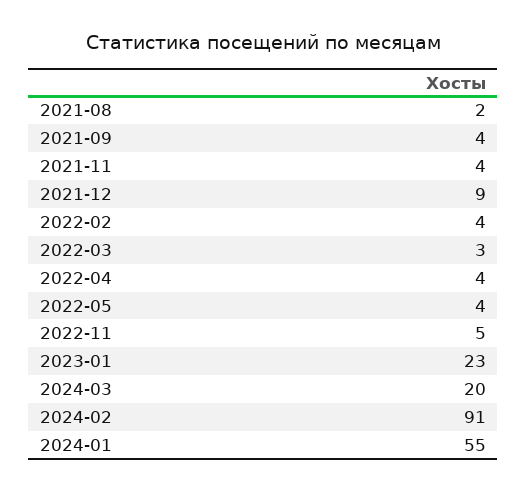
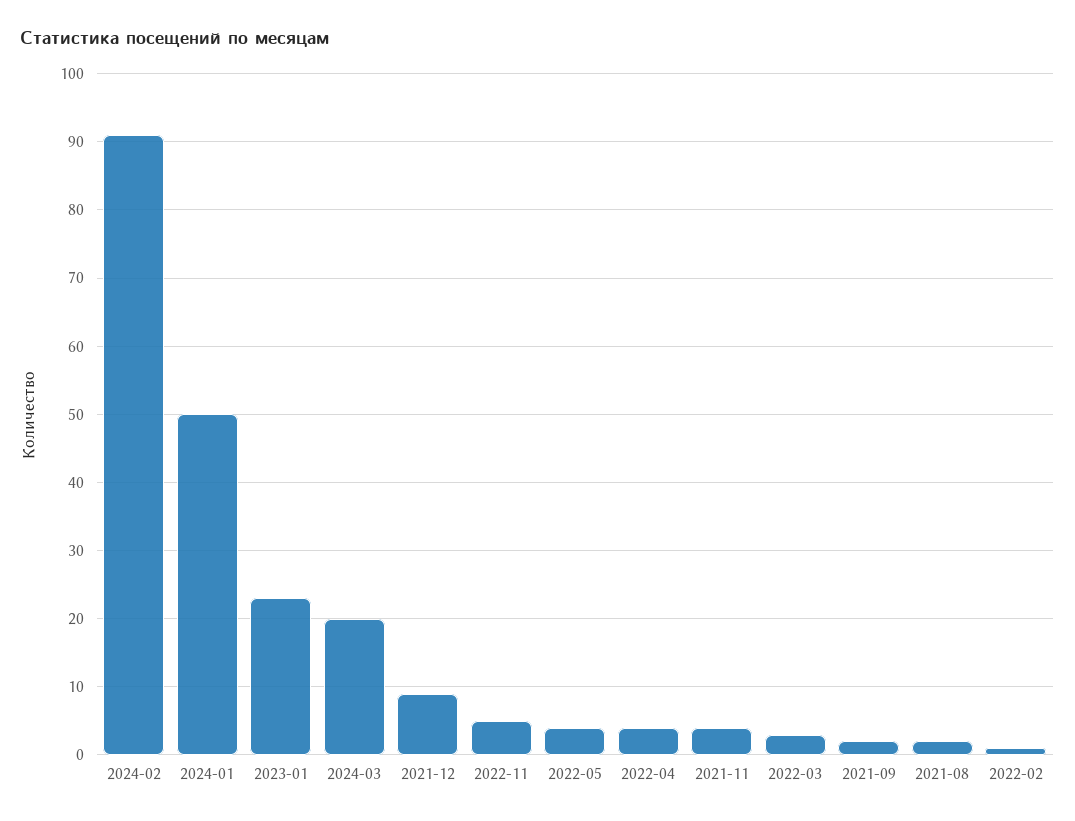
2021-09: 4 -> 2
2022-02: 4 -> 1
2024-01: 55 -> 50

